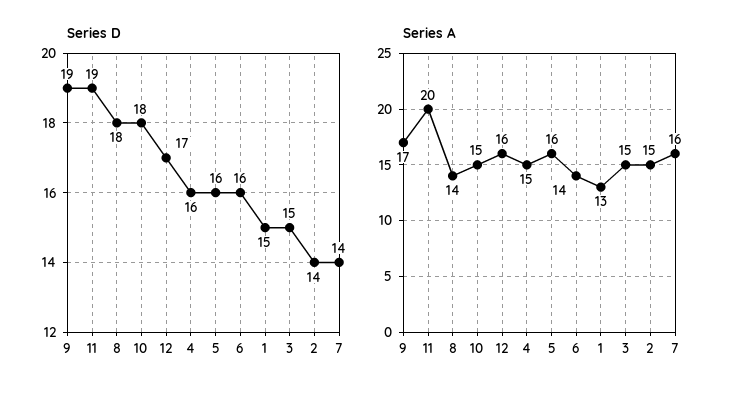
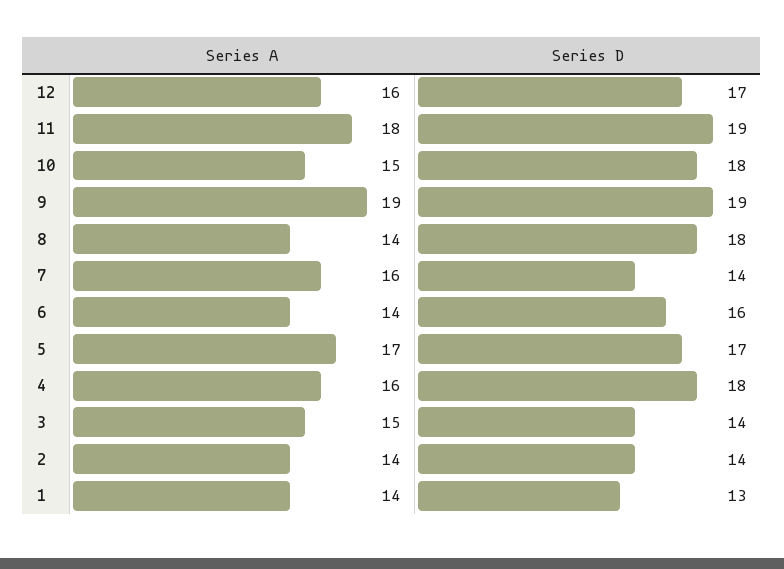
Series D, 4: 16 -> 18
Series D, 5: 16 -> 17
Series D, 1: 15 -> 13
Series D, 3: 15 -> 14
Series A, 9: 17 -> 19
Series A, 11: 20 -> 18
Series A, 4: 15 -> 16
Series A, 5: 16 -> 17
Series A, 1: 13 -> 14
Series A, 2: 15 -> 14

